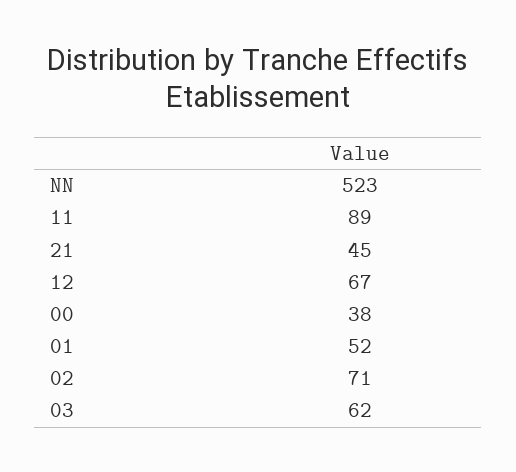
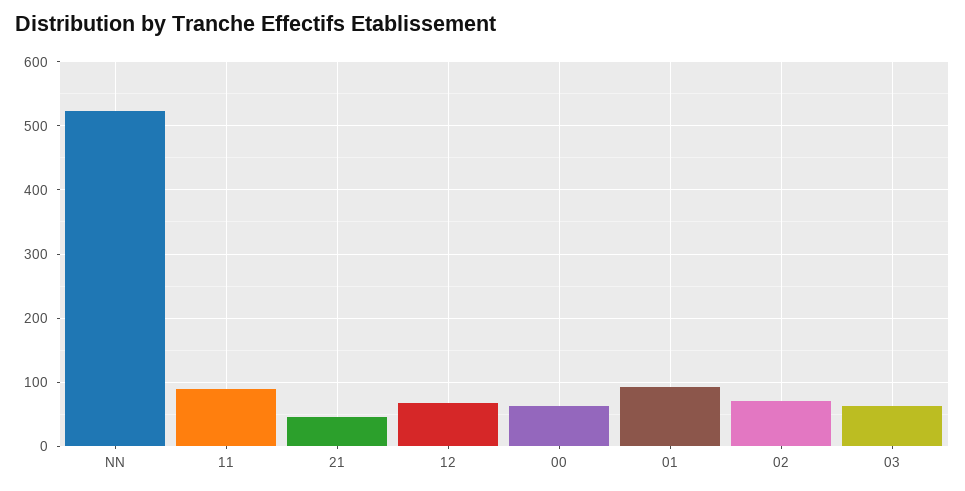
00: 38 -> 60
01: 52 -> 90

